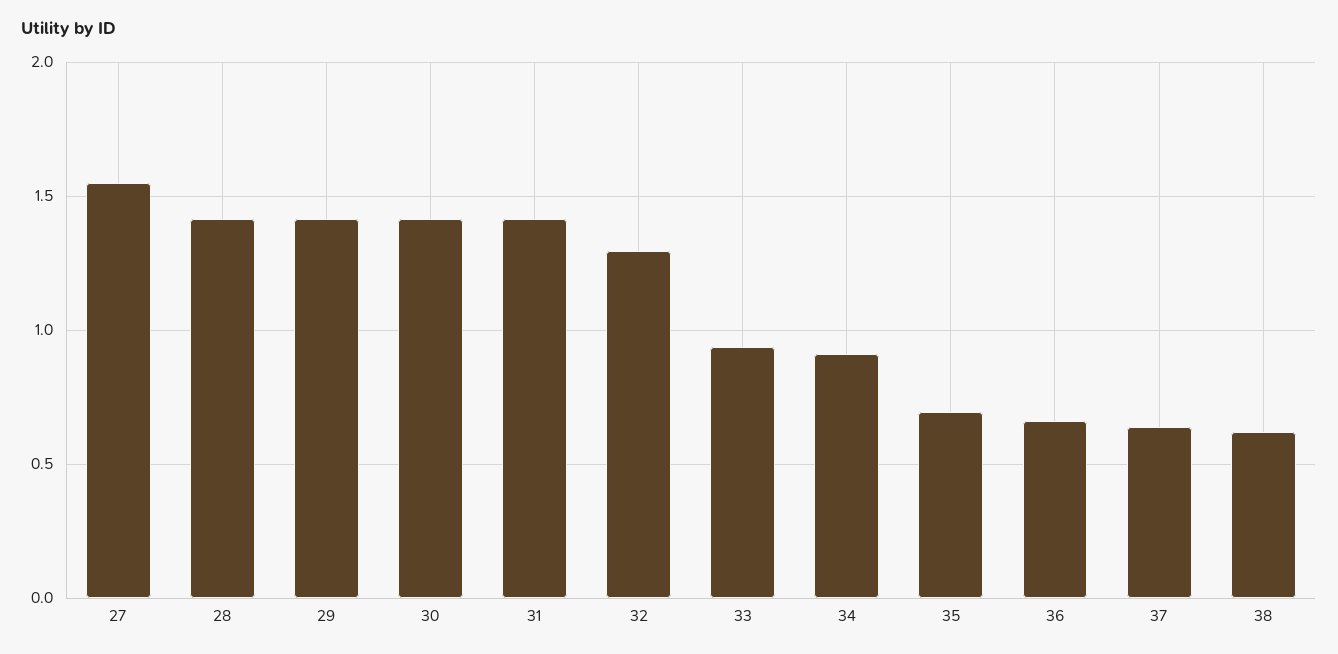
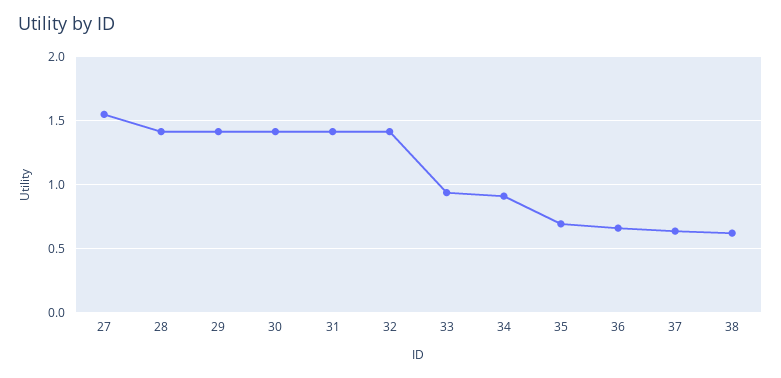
32: 1.3 -> 1.4

